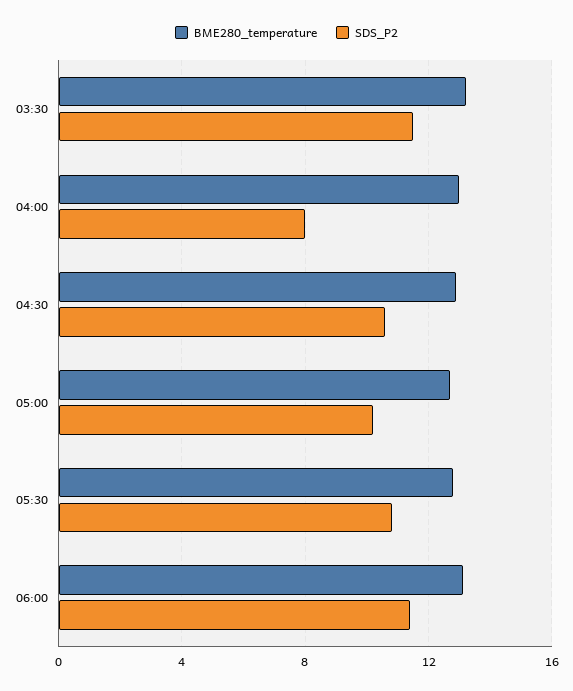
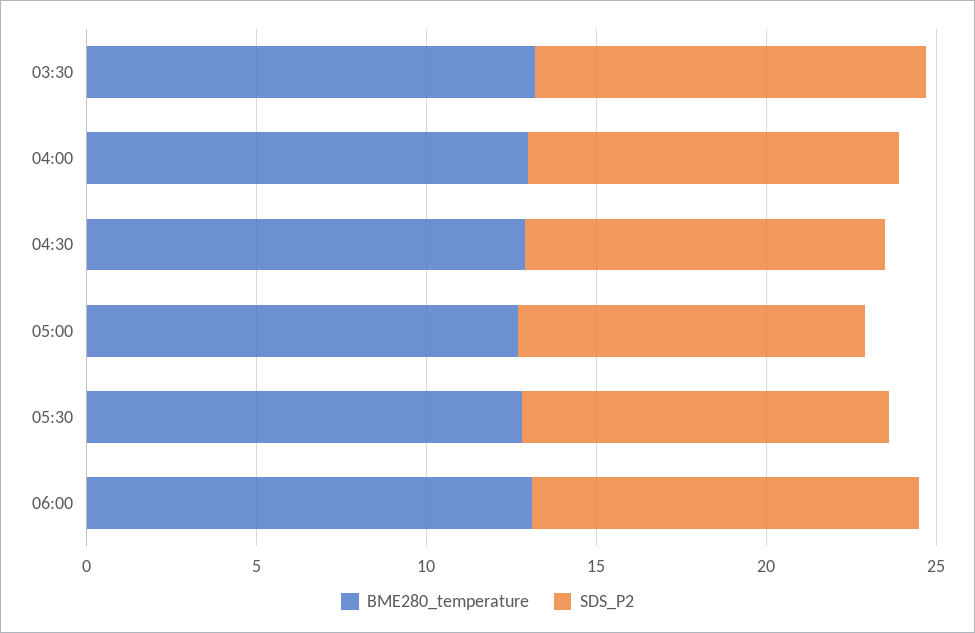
SDS_P2, 04:00: 8 -> 11

